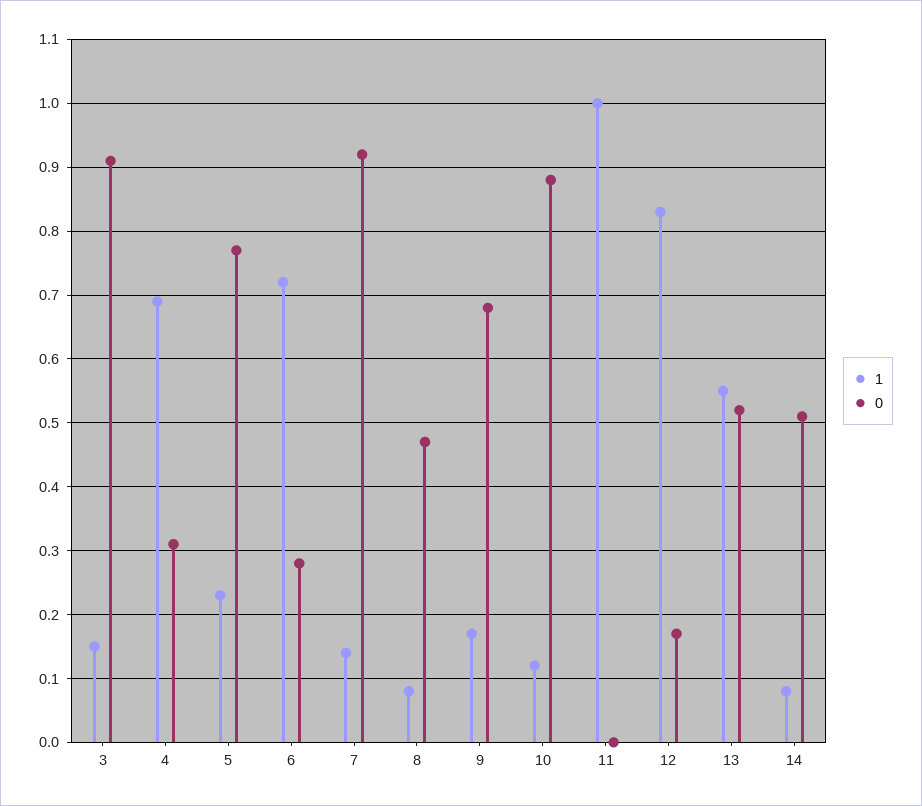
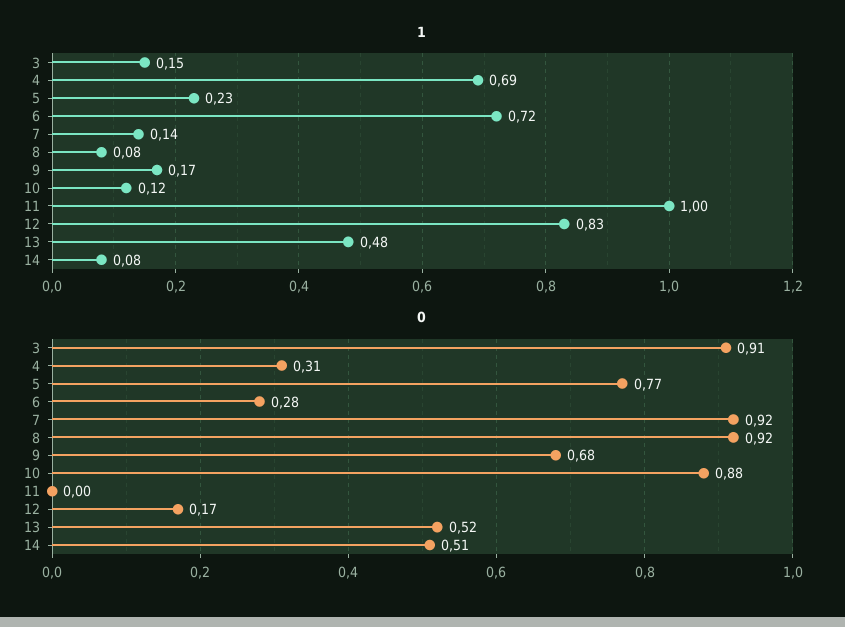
0, 8: 0.47 -> 0.92
1, 13: 0.55 -> 0.48

